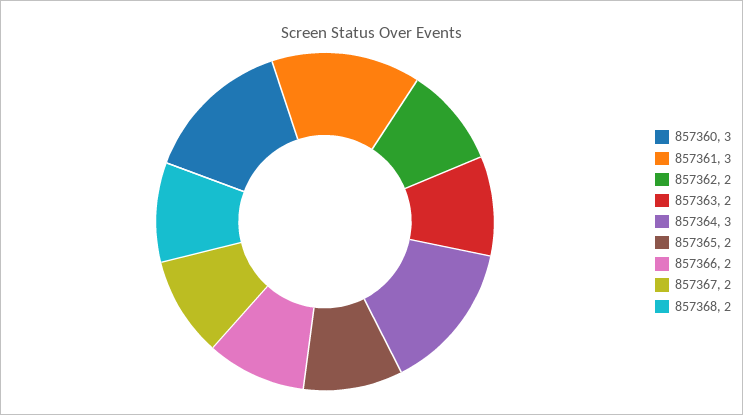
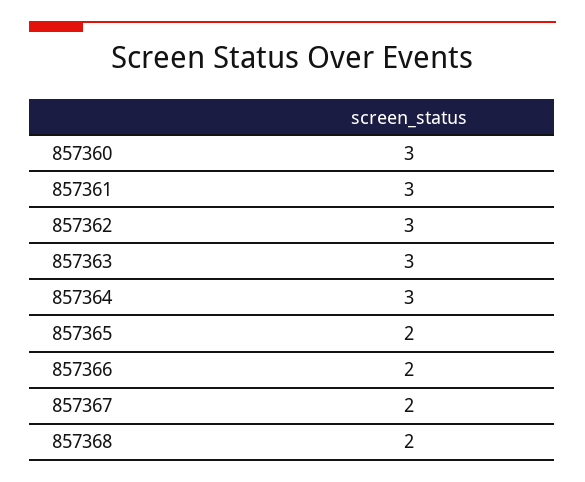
857362: 2 -> 3
857363: 2 -> 3

